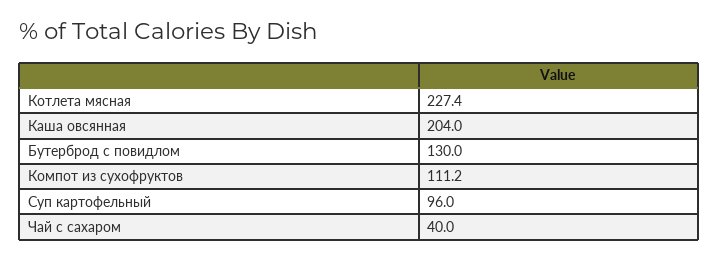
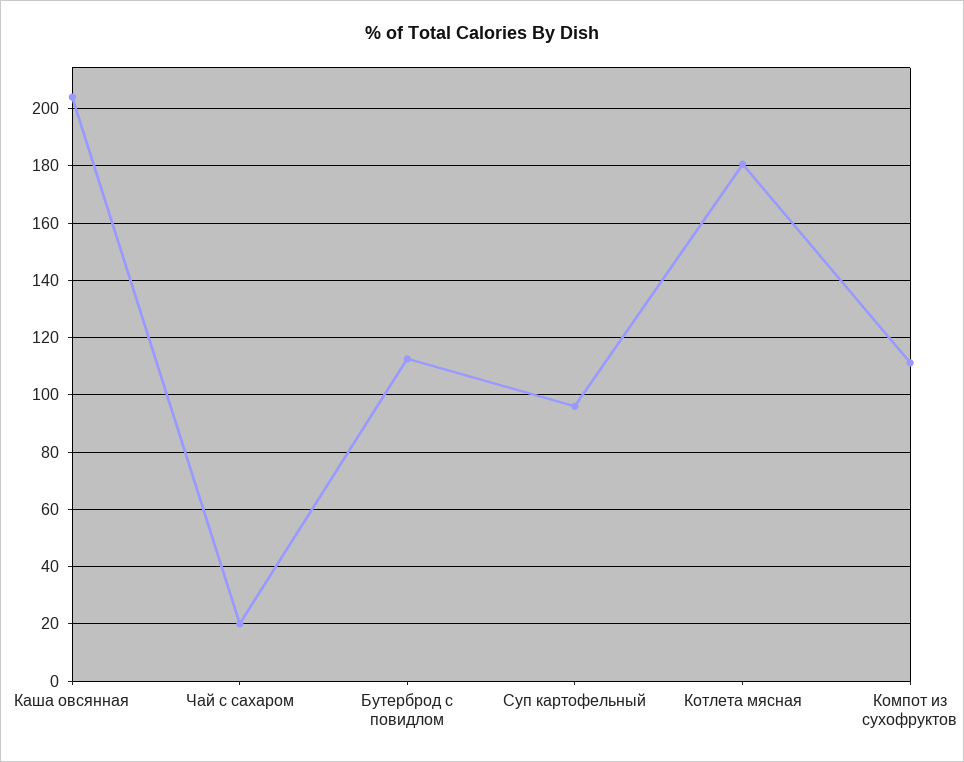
Котлета мясная: 227.4 -> 180
Бутерброд с повидлом: 130 -> 112.5
Чай с сахаром: 40 -> 20

